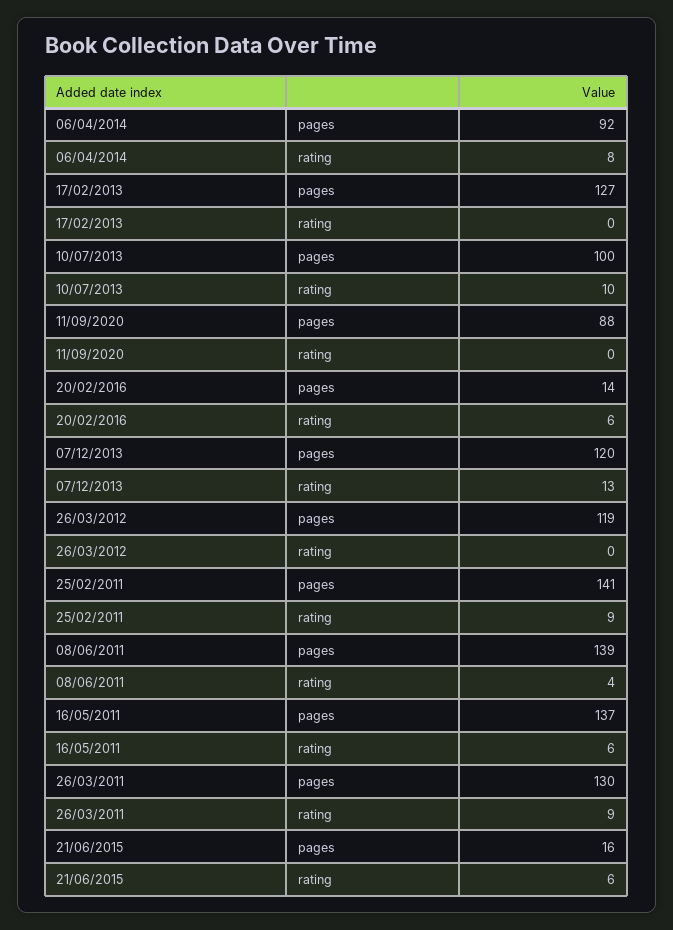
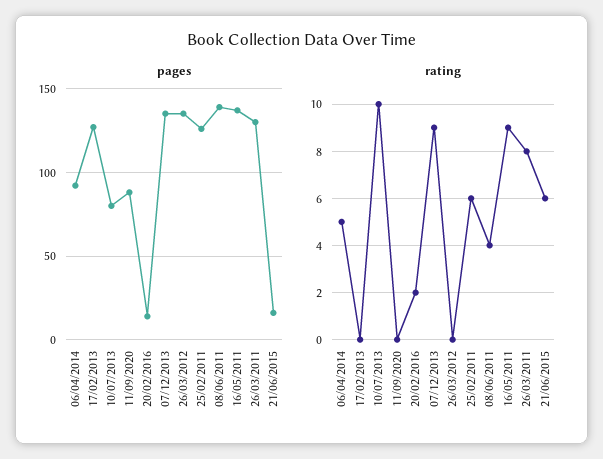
rating, 06/04/2014: 8 -> 5
pages, 10/07/2013: 100 -> 80
rating, 20/02/2016: 6 -> 2
pages, 07/12/2013: 120 -> 135
rating, 07/12/2013: 13 -> 9
pages, 26/03/2012: 119 -> 135
pages, 25/02/2011: 141 -> 125
rating, 25/02/2011: 9 -> 6
rating, 16/05/2011: 6 -> 9
rating, 26/03/2011: 9 -> 8

